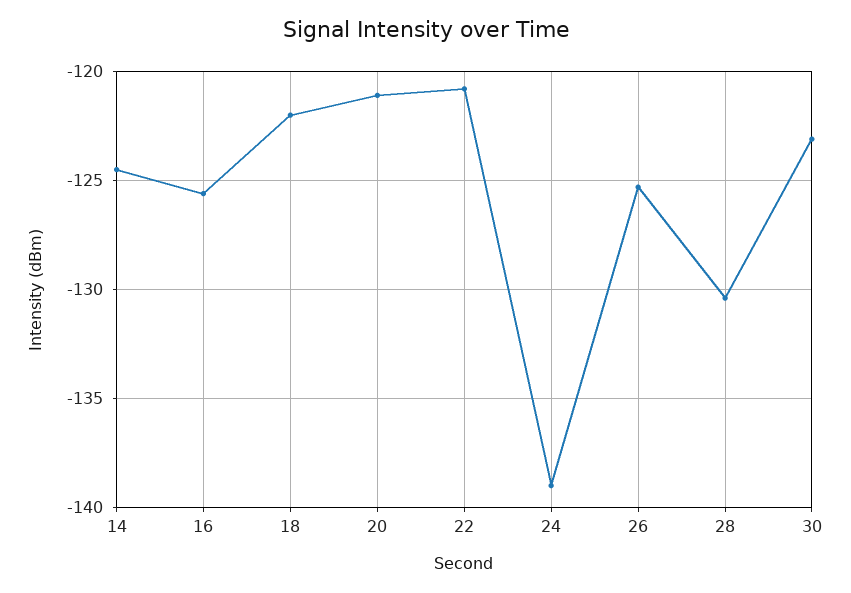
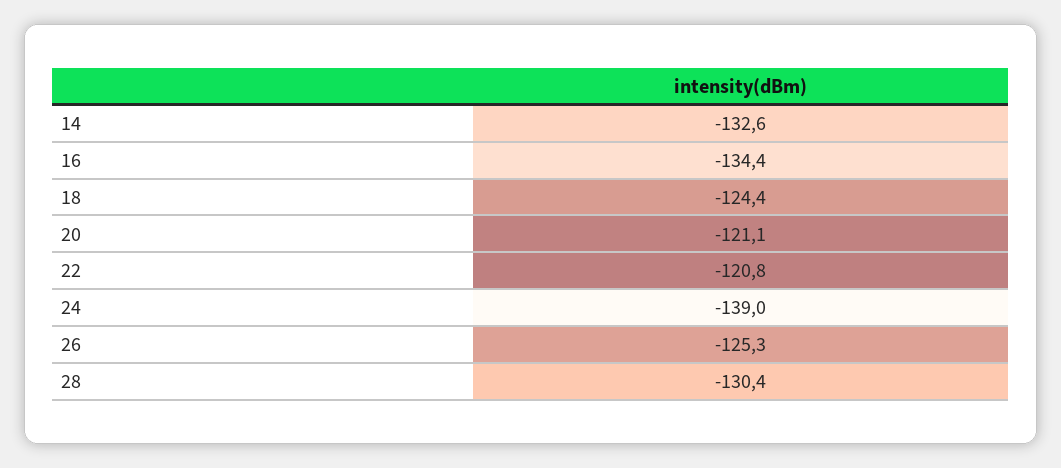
14: -124.5 -> -132.6
16: -125.5 -> -134.4
18: -122 -> -124.4
30: -123 -> none

